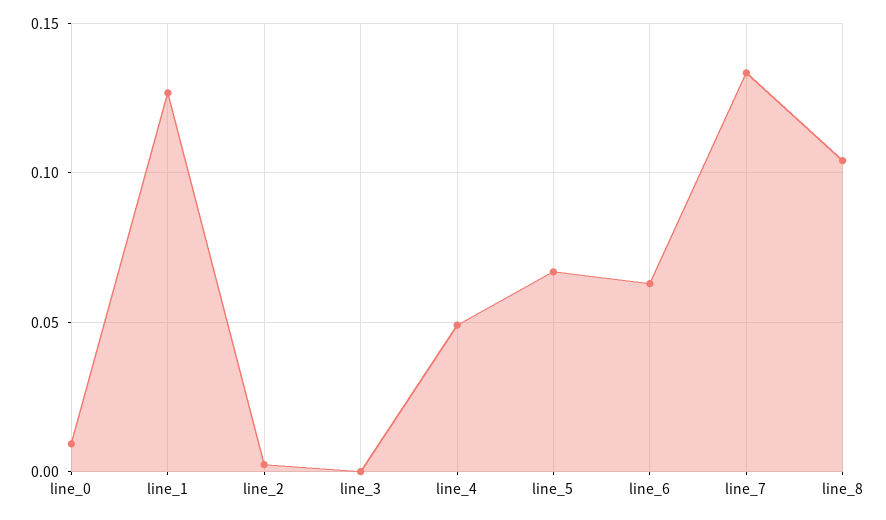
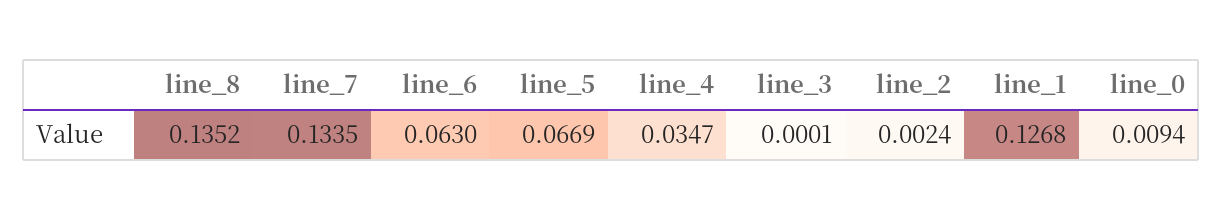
line_4: 0.05 -> 0.0347
line_8: 0.105 -> 0.1352

